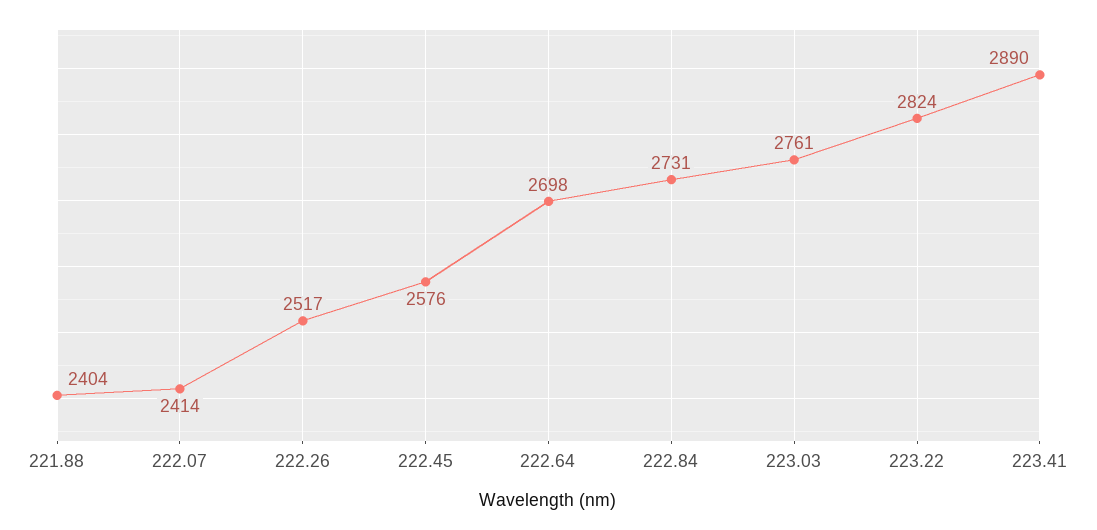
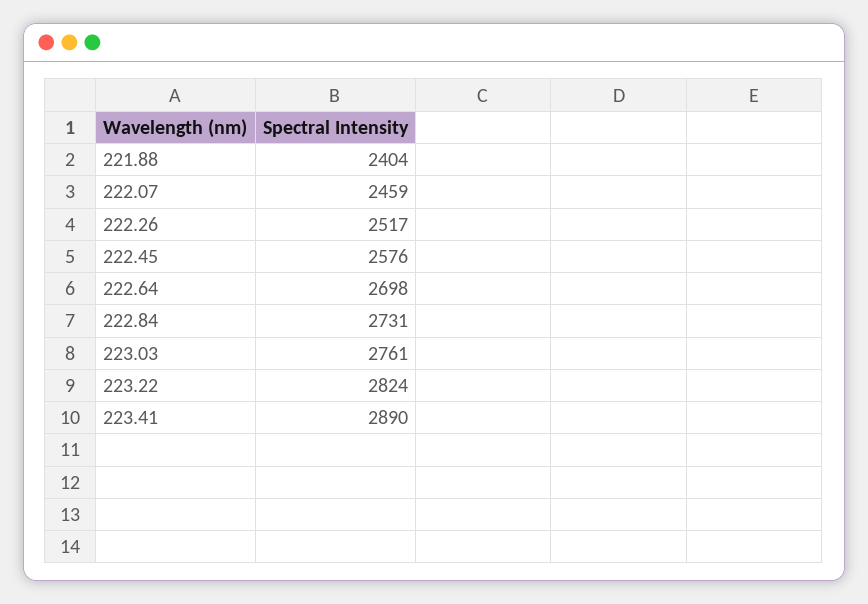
222.07: 2414 -> 2459

